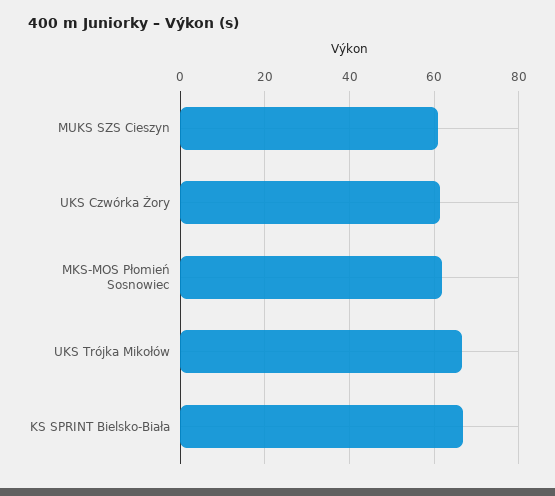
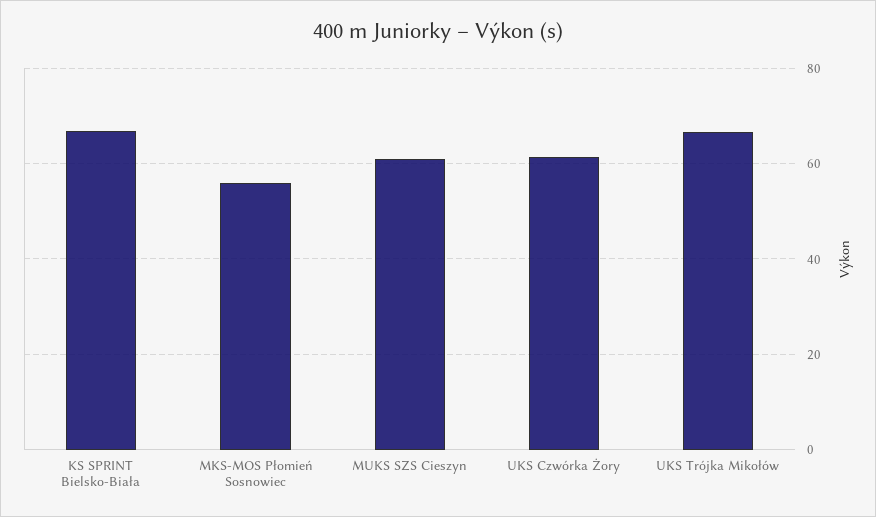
MKS-MOS Płomień Sosnowiec: 62 -> 56

